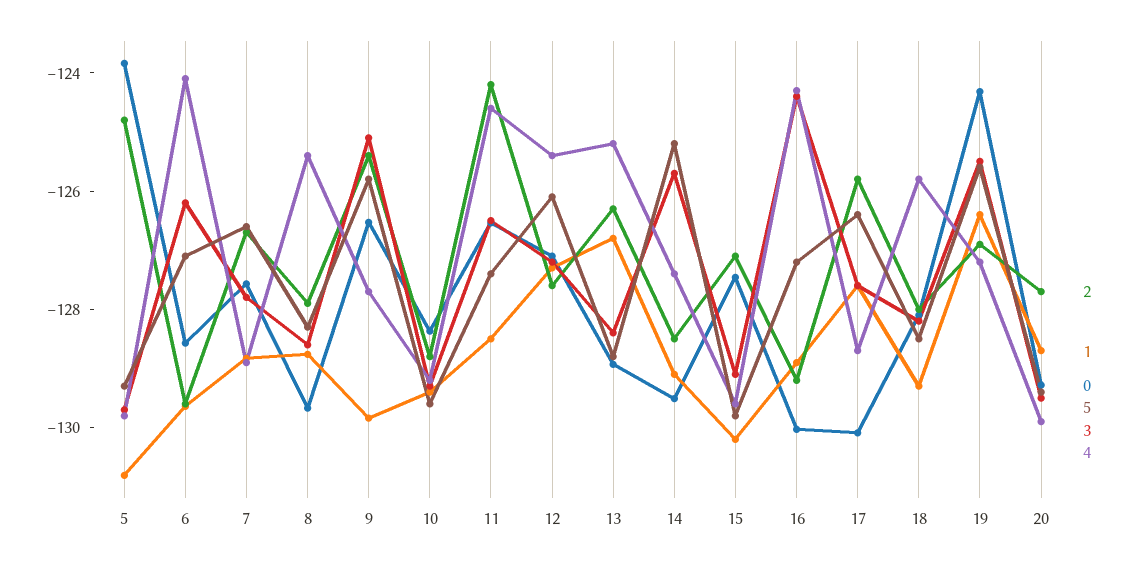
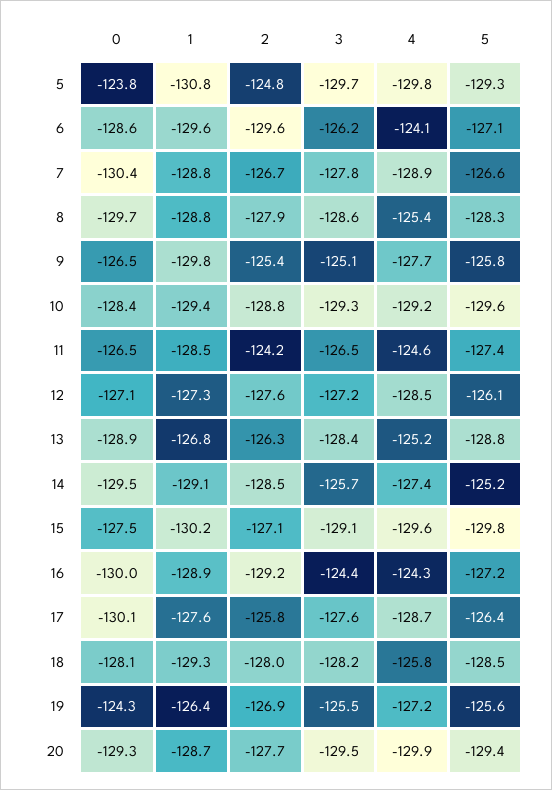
0, 7: -127.5 -> -130.4
4, 12: -125.5 -> -128.5

